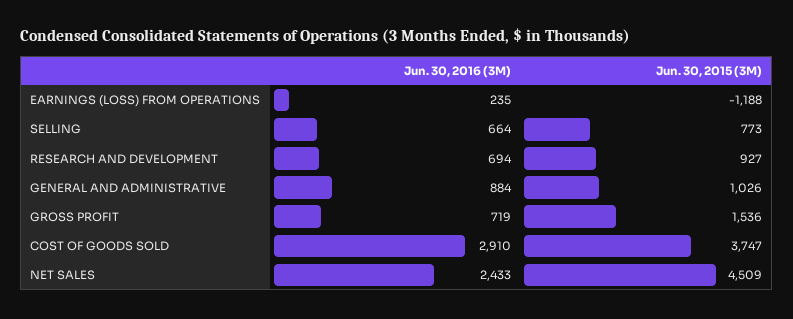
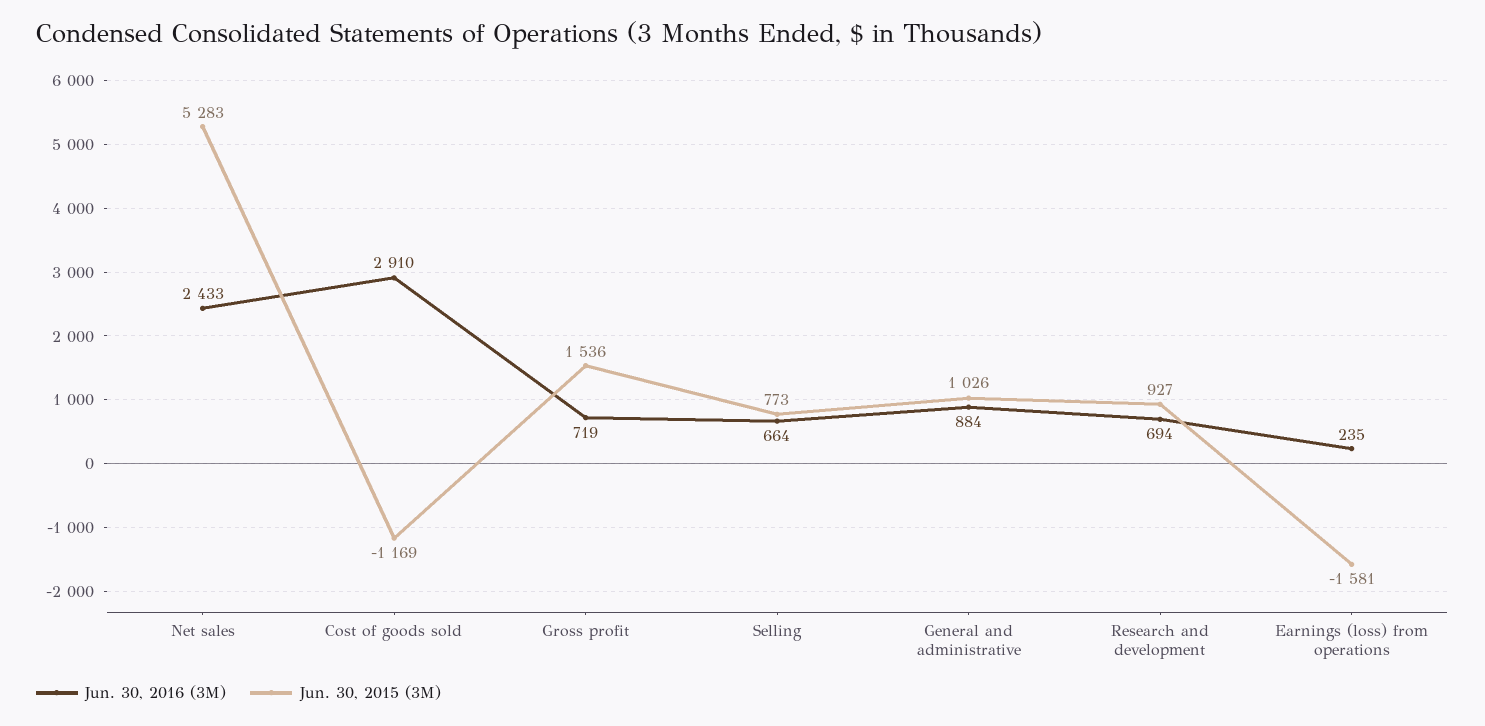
Jun. 30, 2015 (3M), EARNINGS (LOSS) FROM OPERATIONS: -1188 -> -1581
Jun. 30, 2015 (3M), COST OF GOODS SOLD: 3747 -> -1169
Jun. 30, 2015 (3M), NET SALES: 4509 -> 5283

